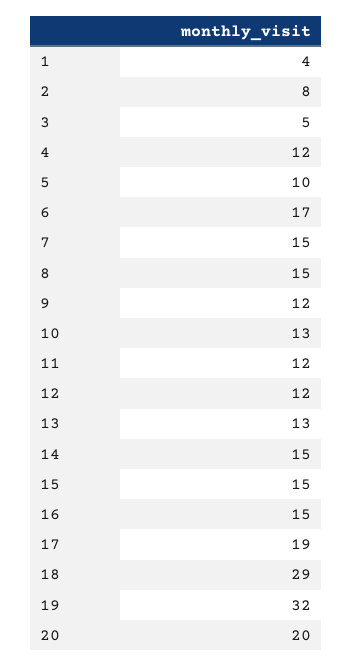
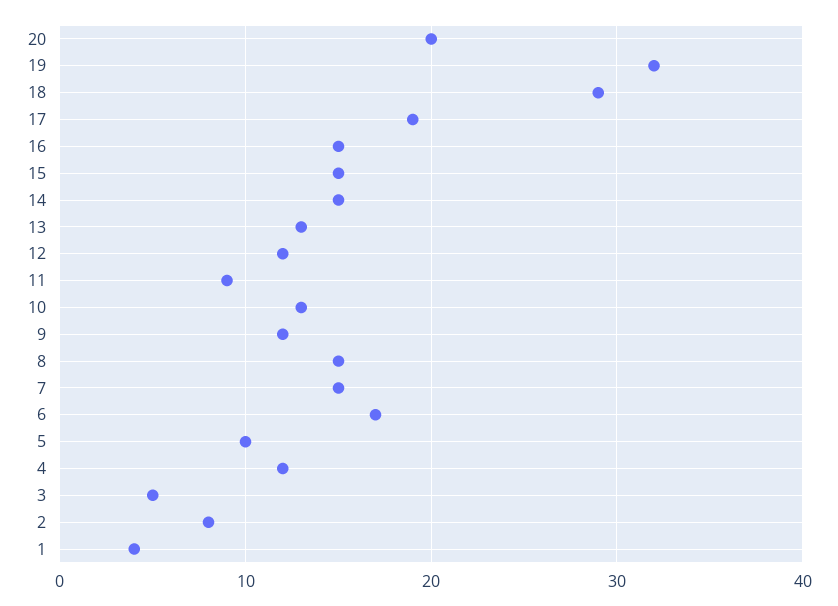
11: 12 -> 9

